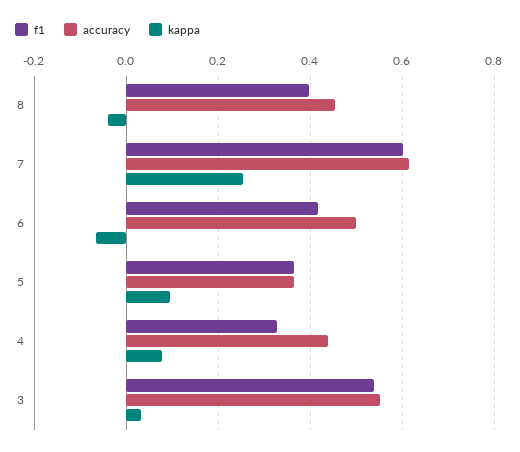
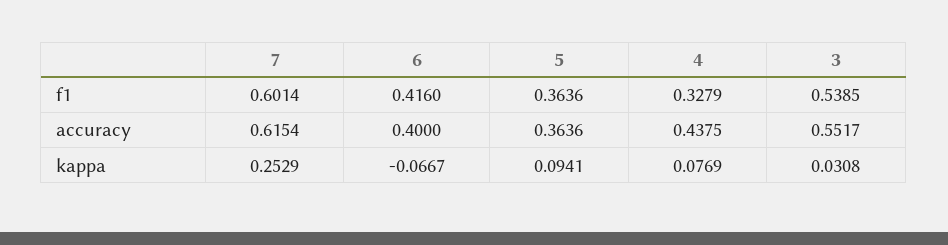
f1, 8: 0.4 -> none
accuracy, 8: 0.46 -> none
kappa, 8: -0.04 -> none
accuracy, 6: 0.5 -> 0.4

